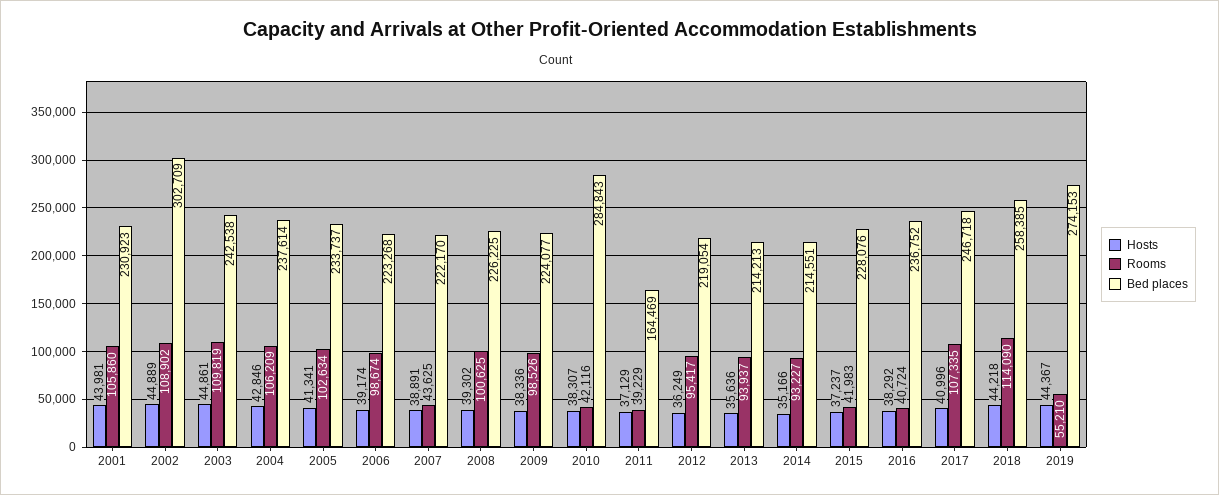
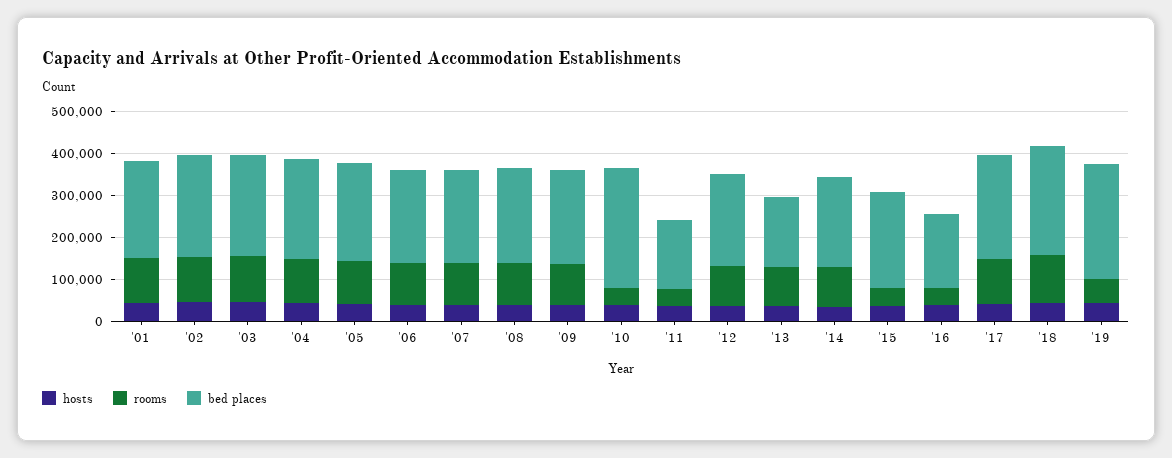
Bed places, 2002: 302709 -> 240000
Rooms, 2007: 43625 -> 100000
Bed places, 2013: 214213 -> 160000
Bed places, 2016: 236752 -> 180000

